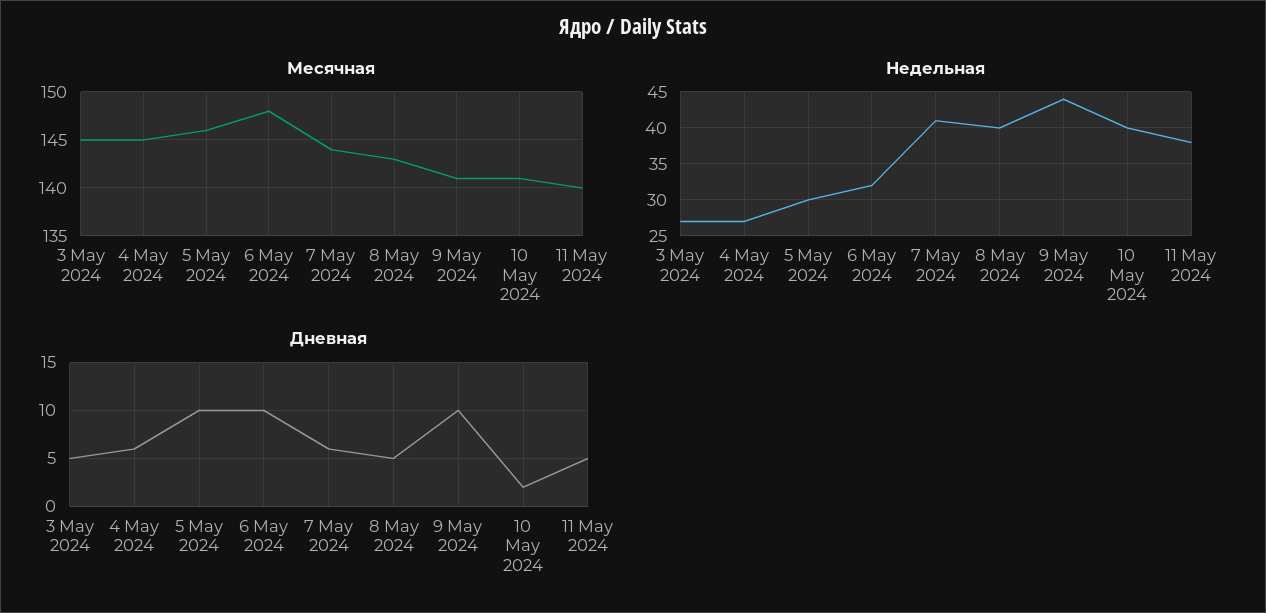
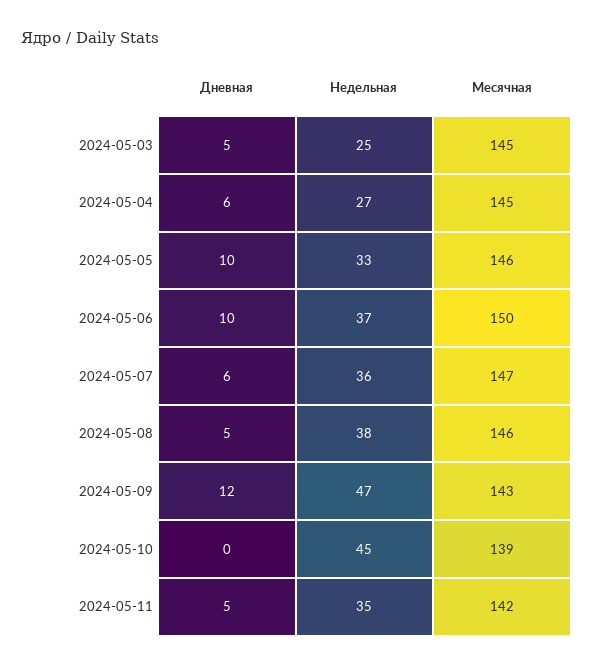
Месячная, 6 May 2024: 148 -> 150
Месячная, 7 May 2024: 144 -> 147
Месячная, 8 May 2024: 143 -> 146
Месячная, 9 May 2024: 141 -> 143
Месячная, 10 May 2024: 141 -> 139
Месячная, 11 May 2024: 140 -> 142
Недельная, 3 May 2024: 27 -> 25
Недельная, 5 May 2024: 30 -> 33
Недельная, 6 May 2024: 32 -> 37
Недельная, 7 May 2024: 41 -> 36
Недельная, 8 May 2024: 40 -> 38
Недельная, 9 May 2024: 44 -> 47
Недельная, 10 May 2024: 40 -> 45
Недельная, 11 May 2024: 38 -> 35
Дневная, 9 May 2024: 10 -> 12
Дневная, 10 May 2024: 2 -> 0

